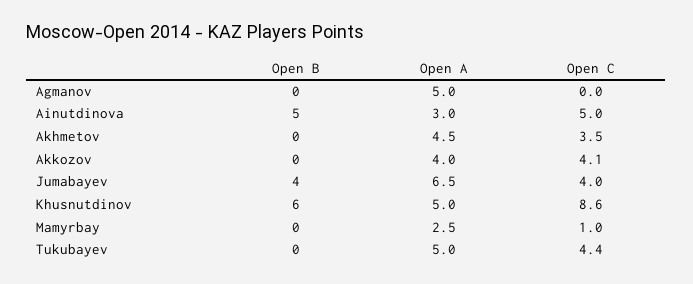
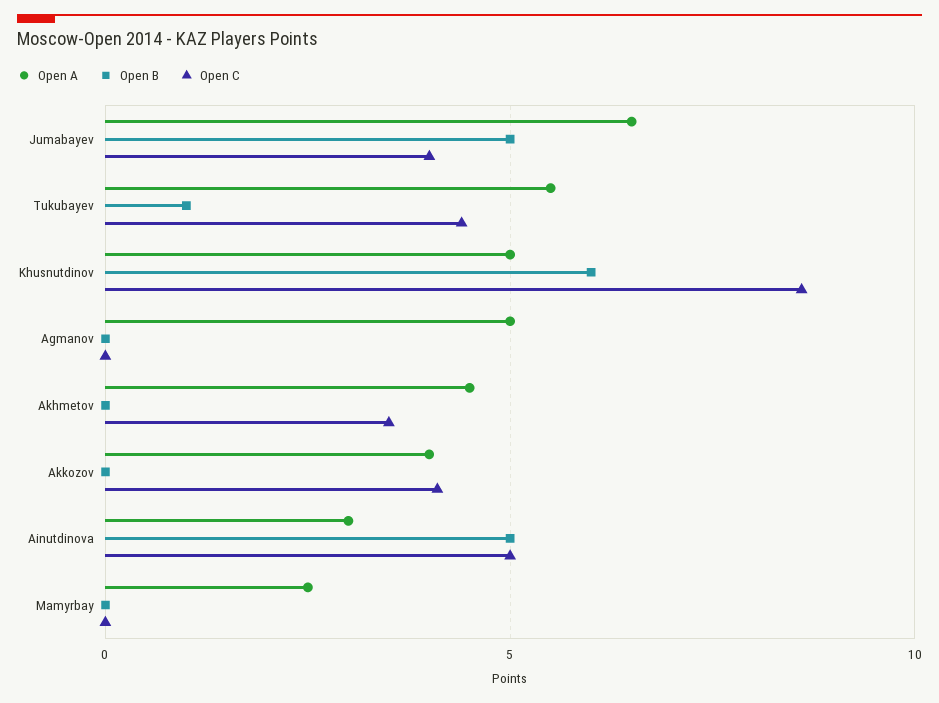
Open B, Jumabayev: 4 -> 5
Open C, Mamyrbay: 1 -> 0
Open B, Tukubayev: 0 -> 1
Open A, Tukubayev: 5 -> 5.5

